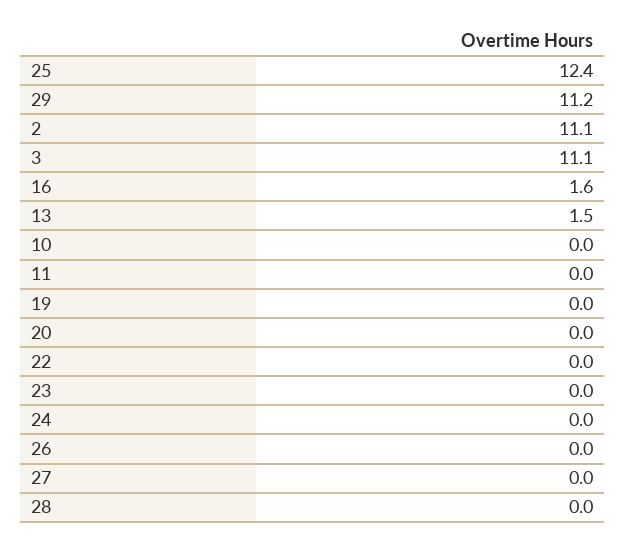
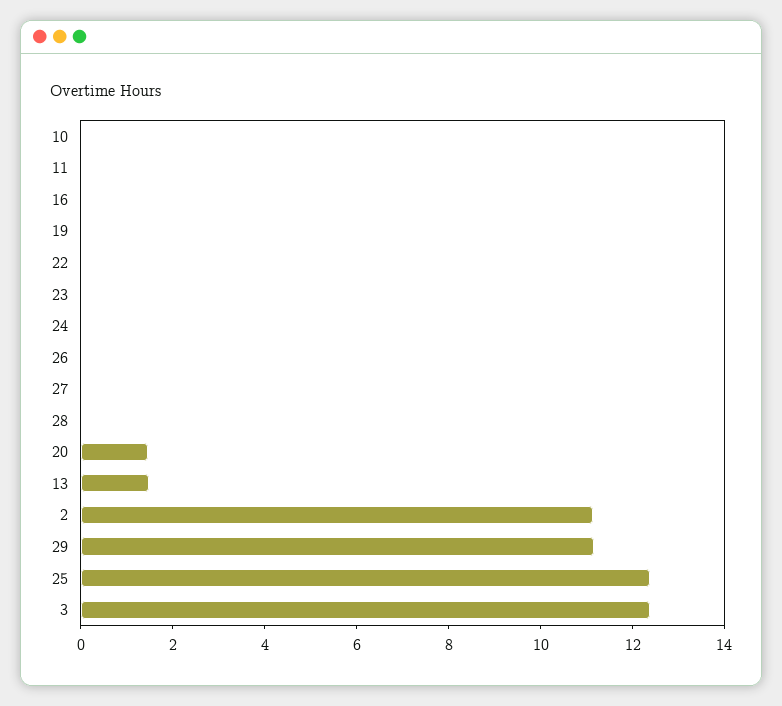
3: 11.1 -> 12.5
16: 1.6 -> 0
20: 0 -> 1.5

